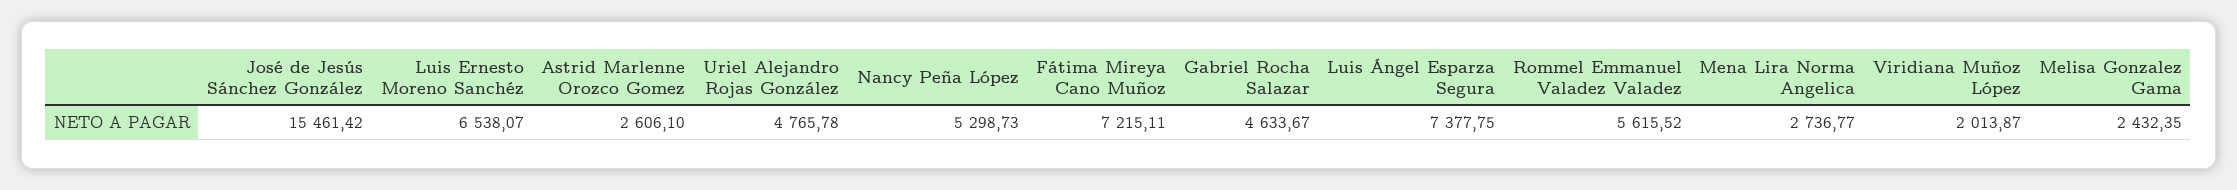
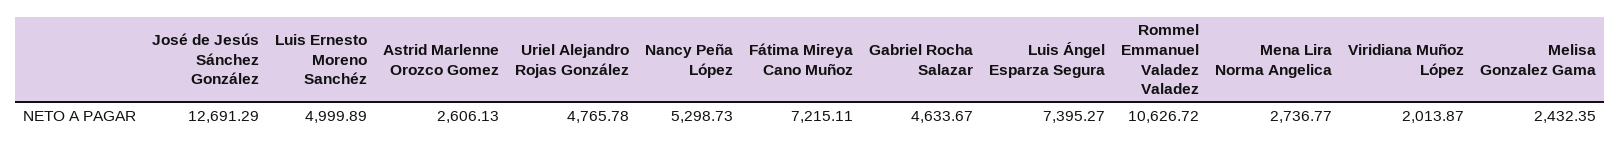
José de Jesús Sánchez González: 15461.42 -> 12691.29
Luis Ernesto Moreno Sanchéz: 6538.07 -> 4999.89
Astrid Marlenne Orozco Gomez: 2606.1 -> 2606.13
Luis Ángel Esparza Segura: 7377.75 -> 7395.27
Rommel Emmanuel Valadez Valadez: 5615.52 -> 10626.72

